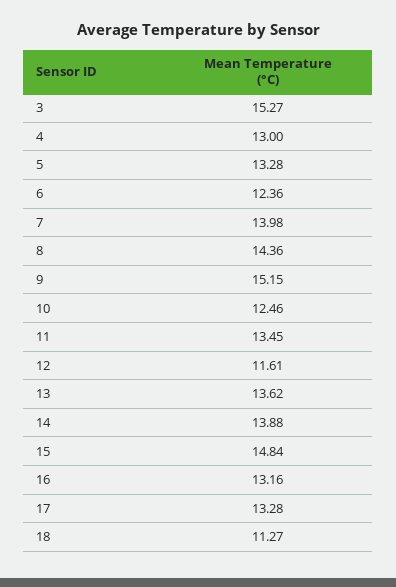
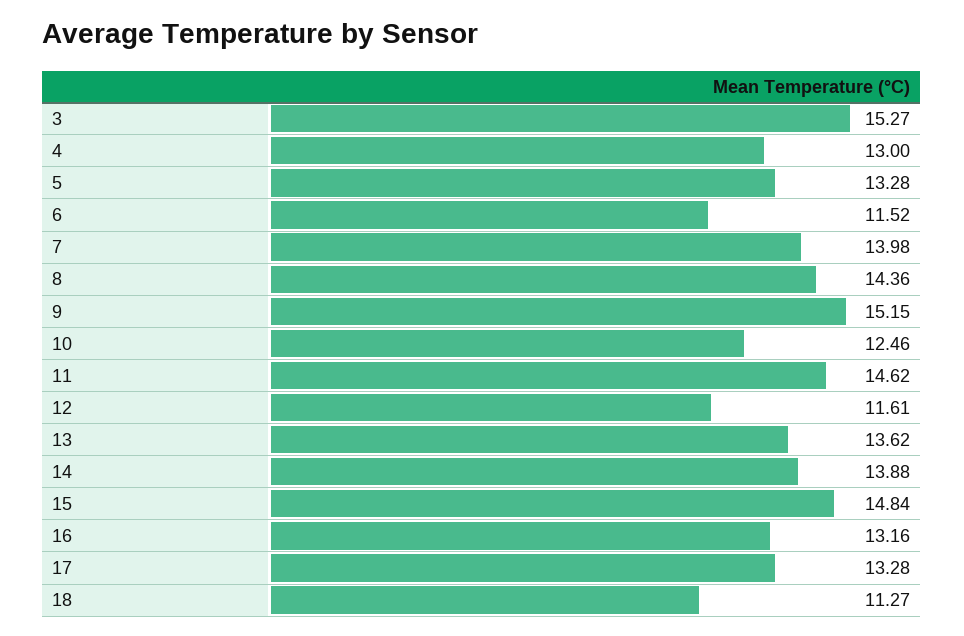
6: 12.36 -> 11.52
11: 13.45 -> 14.62

